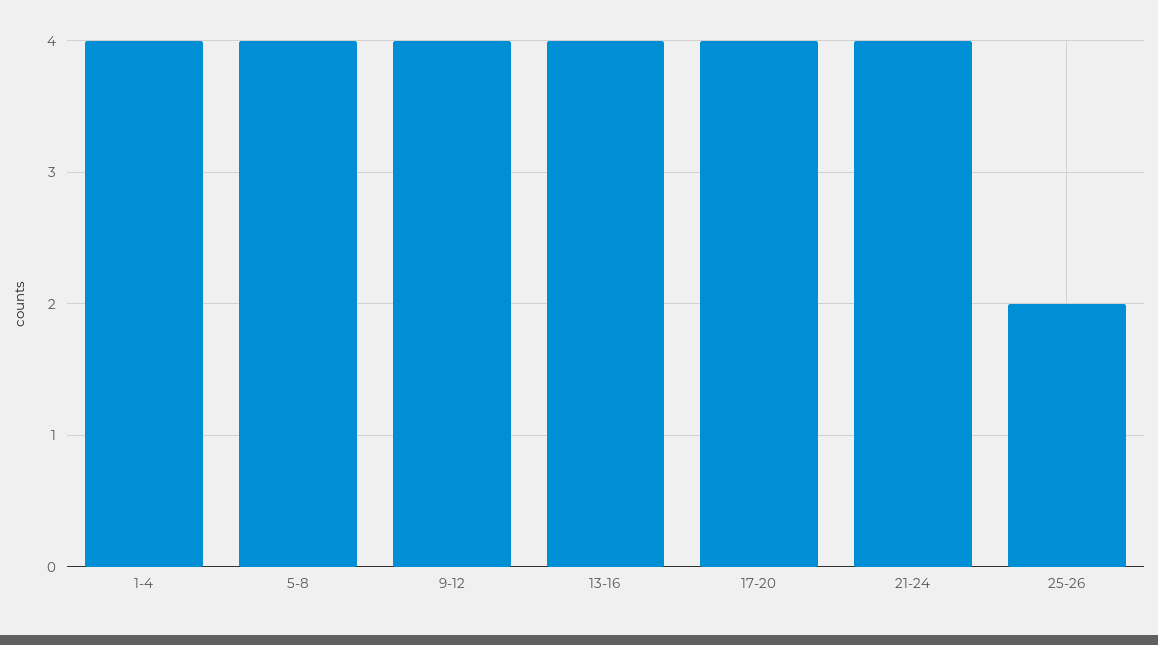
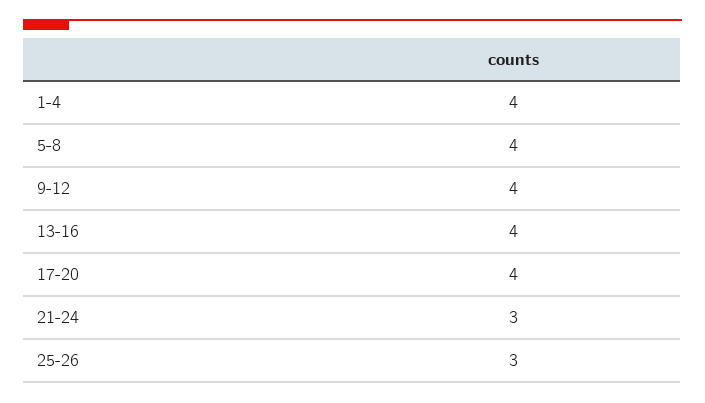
21-24: 4 -> 3
25-26: 2 -> 3

